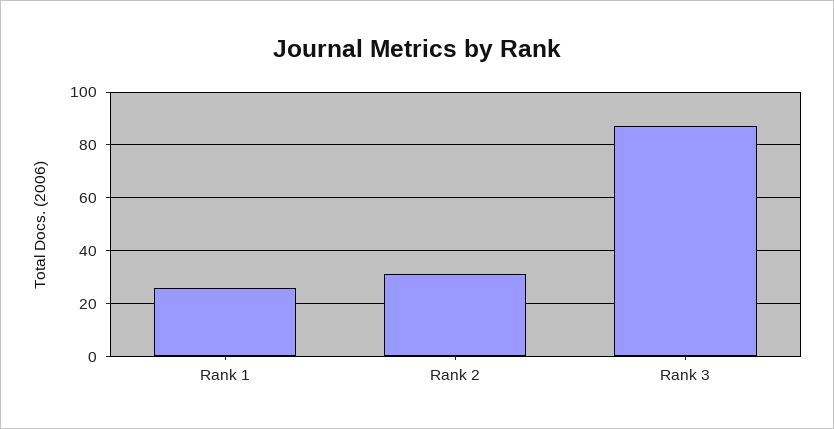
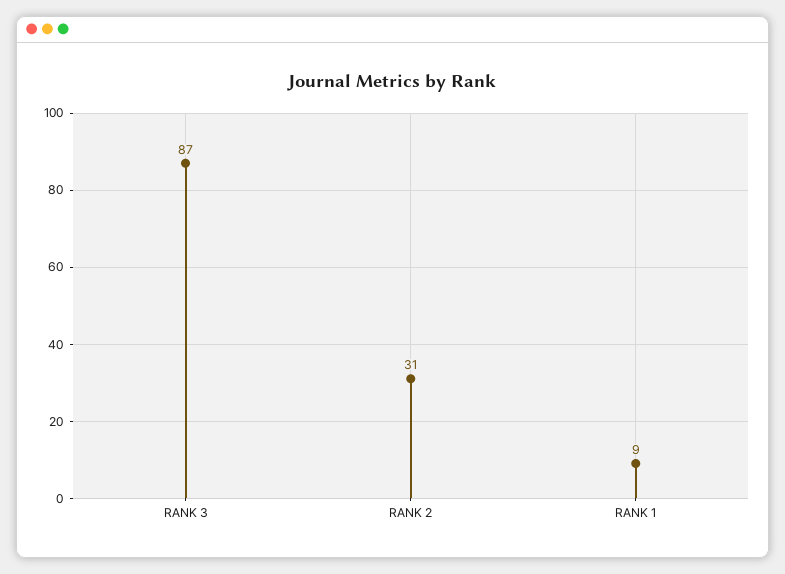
Rank 1: 25 -> 9

